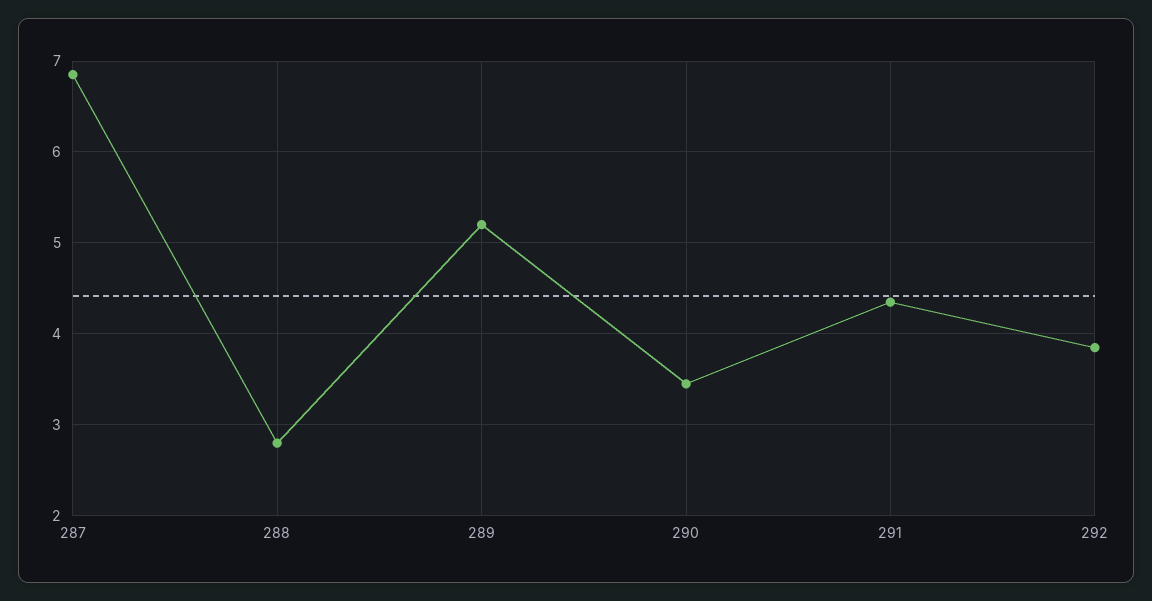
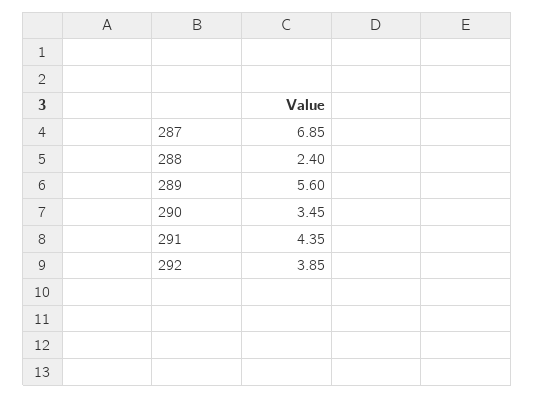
288: 2.8 -> 2.4
289: 5.2 -> 5.6

